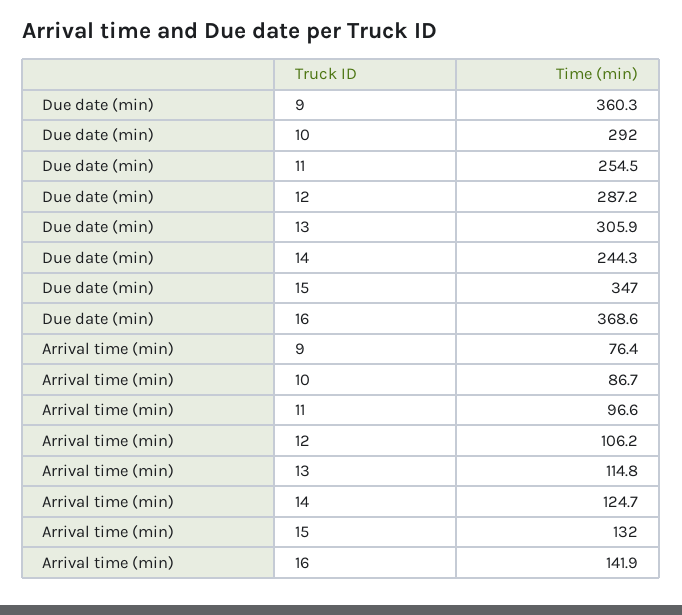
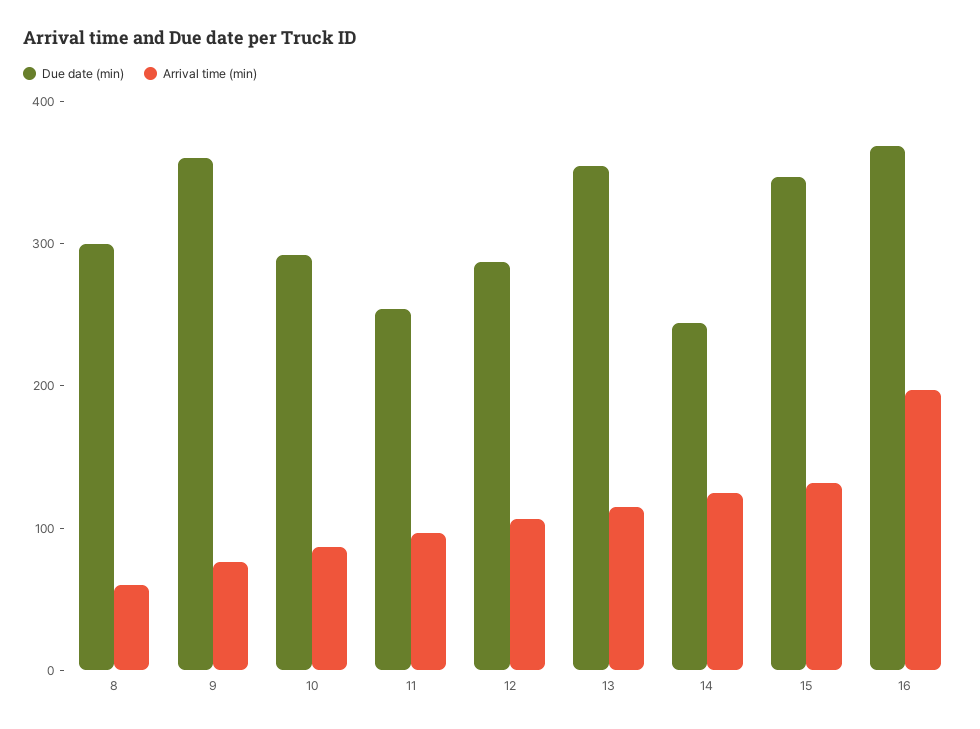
Due date (min), 13: 305.9 -> 360
Arrival time (min), 16: 141.9 -> 200
Due date (min), 8: none -> 300
Arrival time (min), 8: none -> 60

